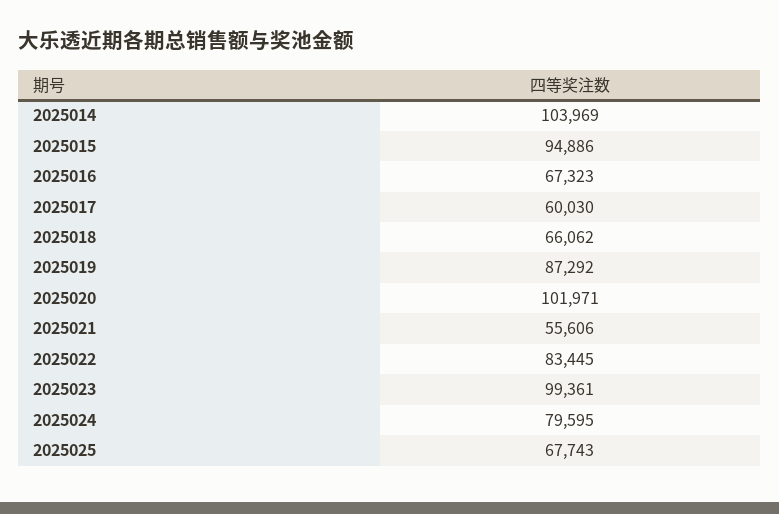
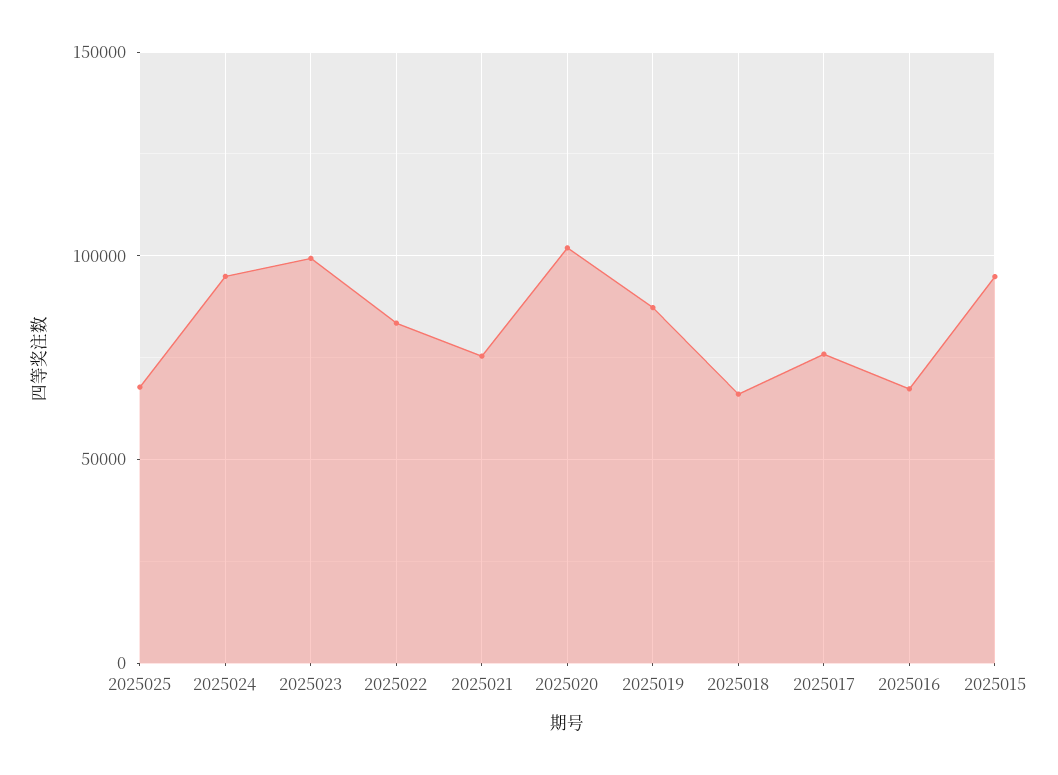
2025014: 103969 -> none
2025017: 60030 -> 75000
2025021: 55606 -> 75000
2025024: 79595 -> 95000

